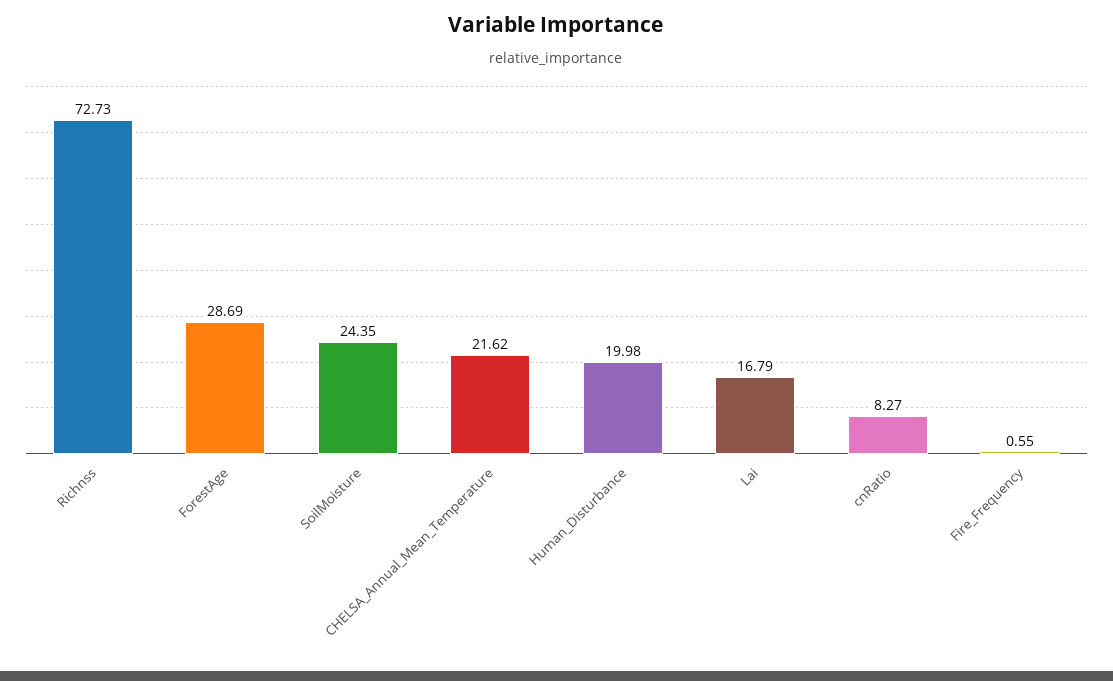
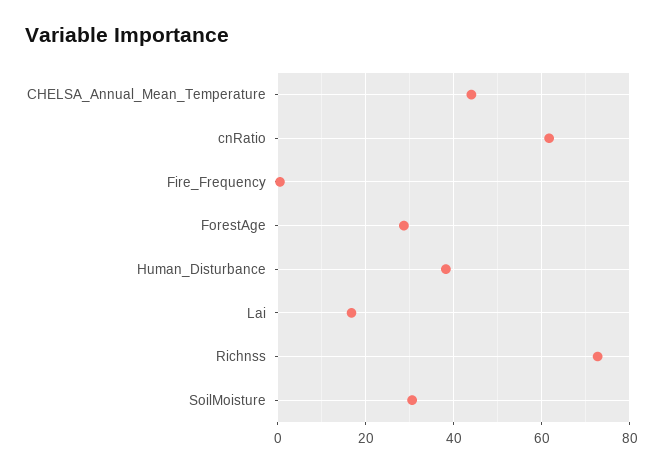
SoilMoisture: 24.35 -> 30
CHELSA_Annual_Mean_Temperature: 21.62 -> 44
Human_Disturbance: 19.98 -> 38
cnRatio: 8.27 -> 62

